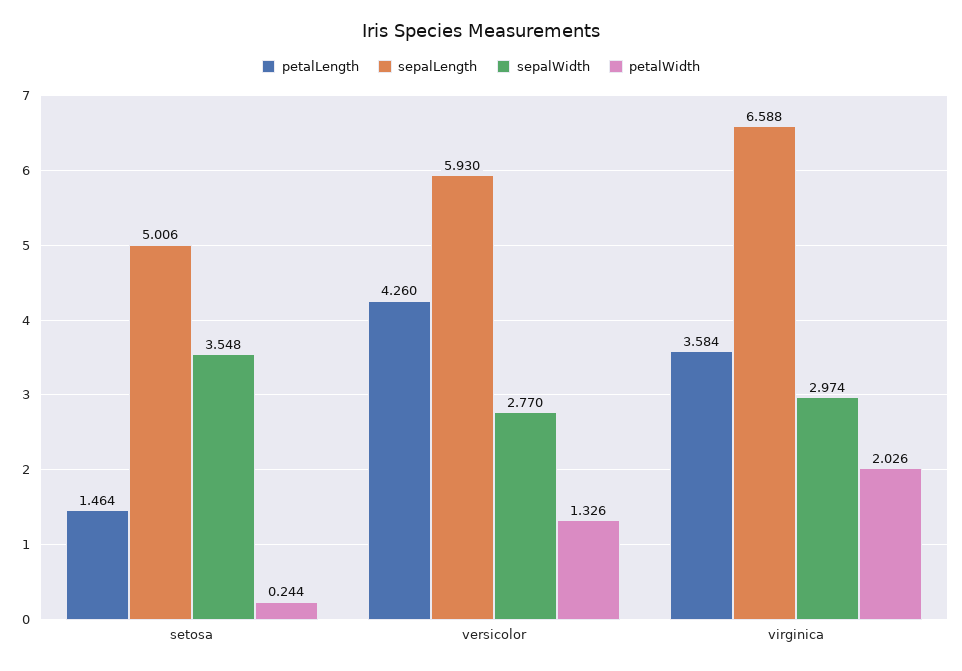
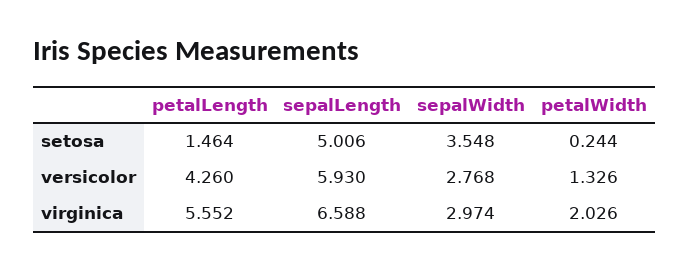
sepalWidth, versicolor: 2.77 -> 2.768
petalLength, virginica: 3.584 -> 5.552

